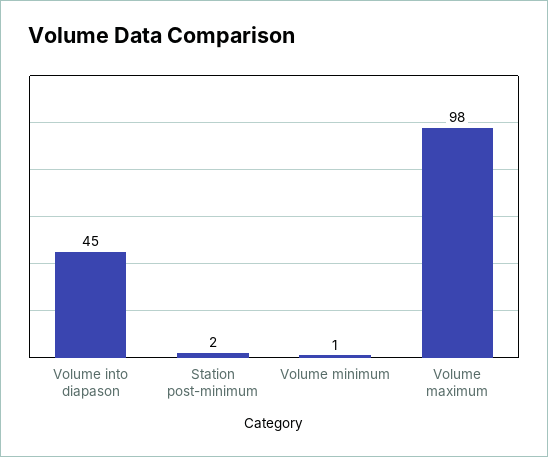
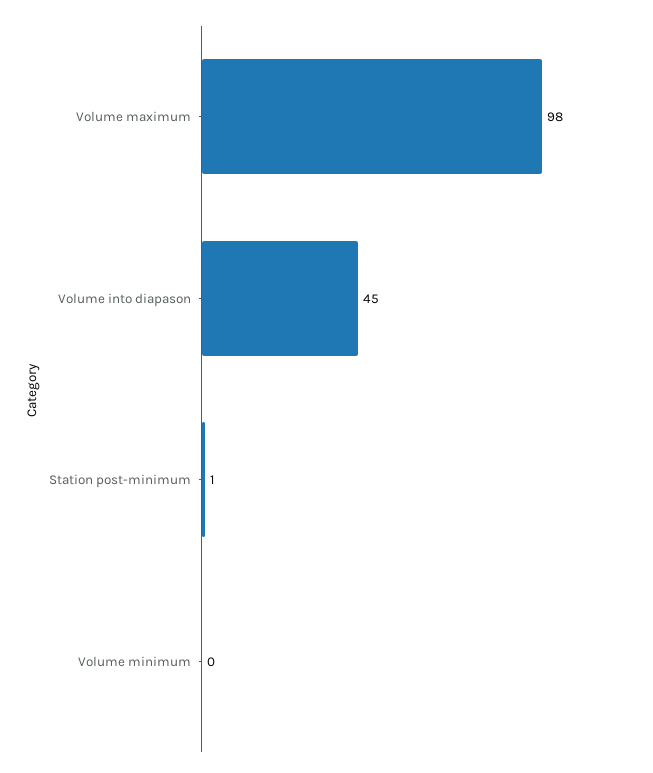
Station post-minimum: 2 -> 1
Volume minimum: 1 -> 0

